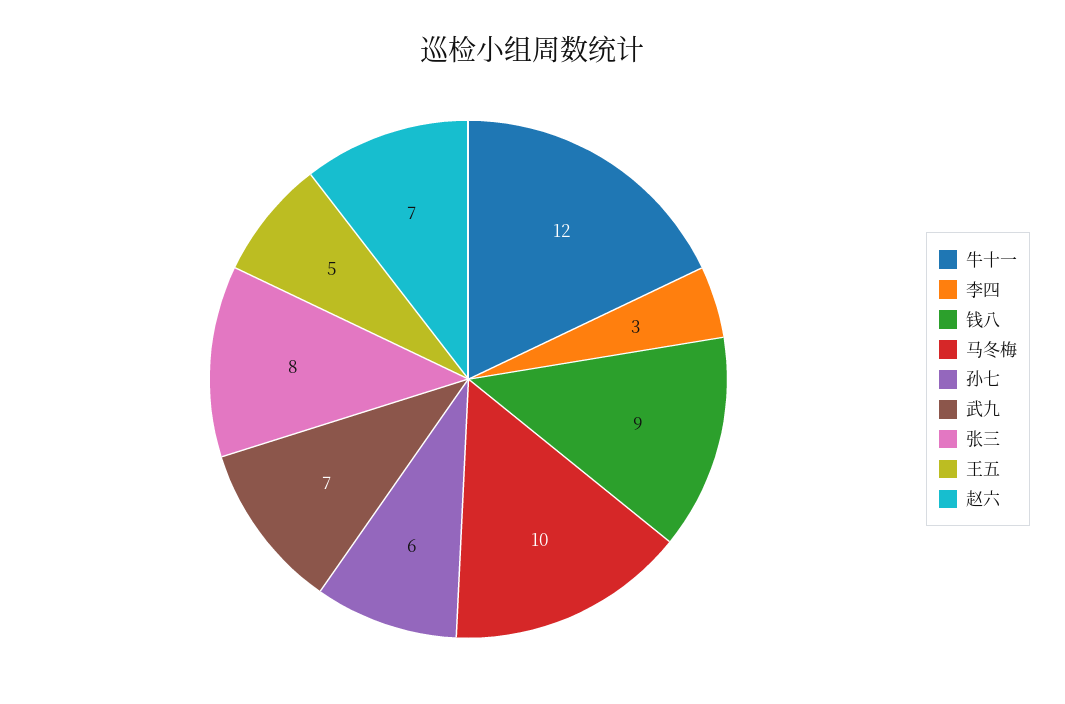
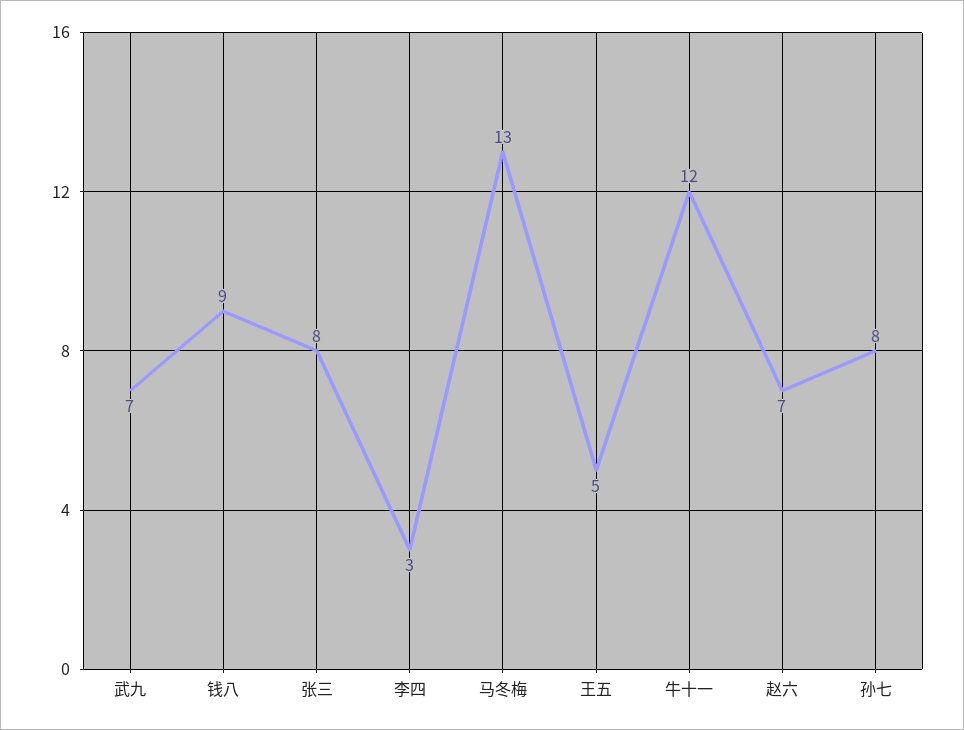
马冬梅: 10 -> 13
孙七: 6 -> 8

